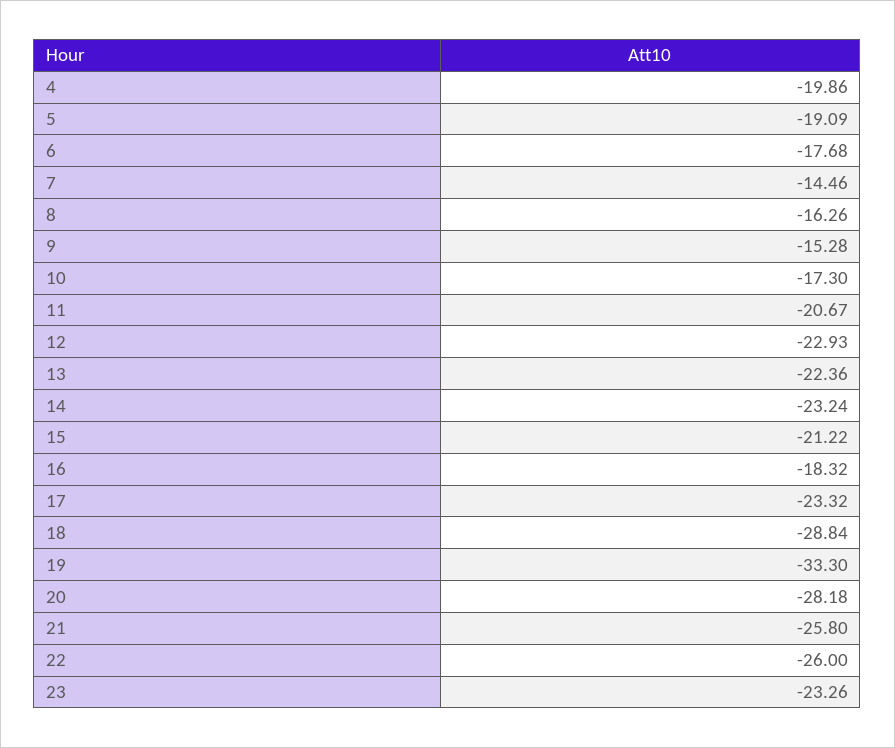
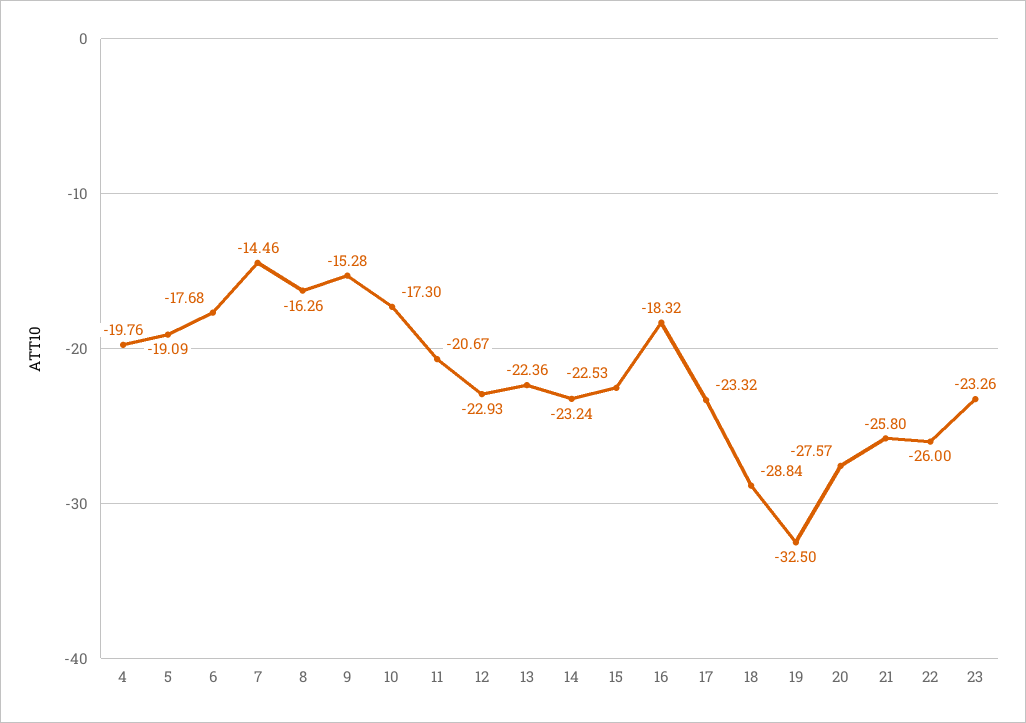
4: -19.86 -> -19.76
15: -21.22 -> -22.53
19: -33.3 -> -32.5
20: -28.18 -> -27.57

